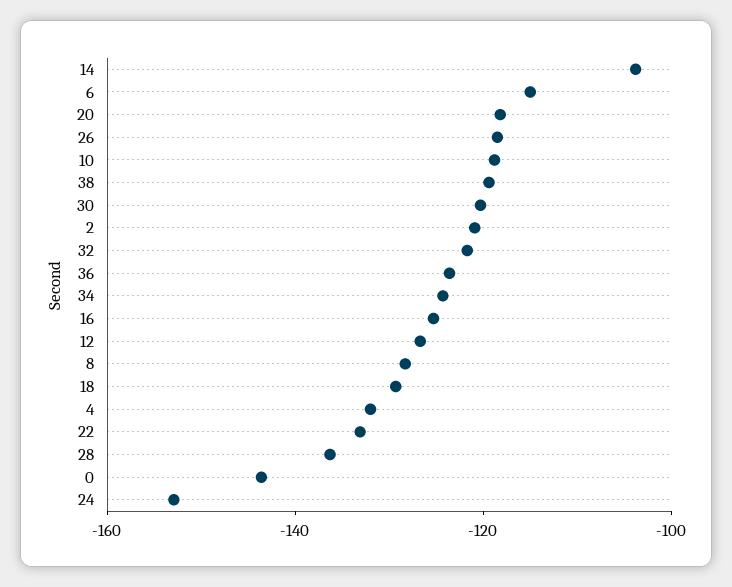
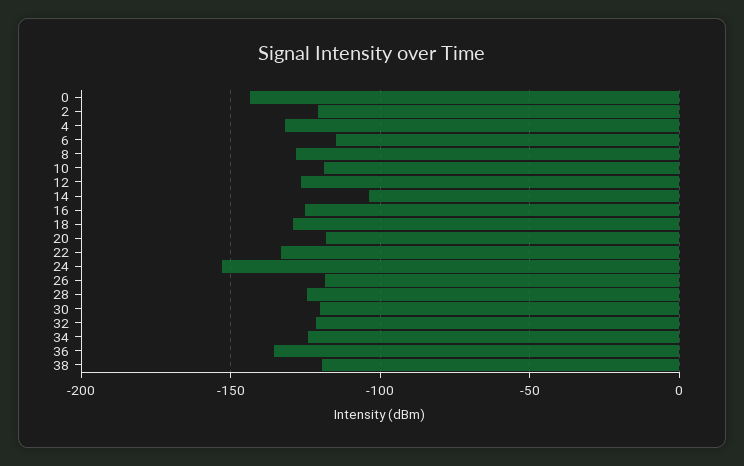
36: -125 -> -135
28: -135 -> -125

